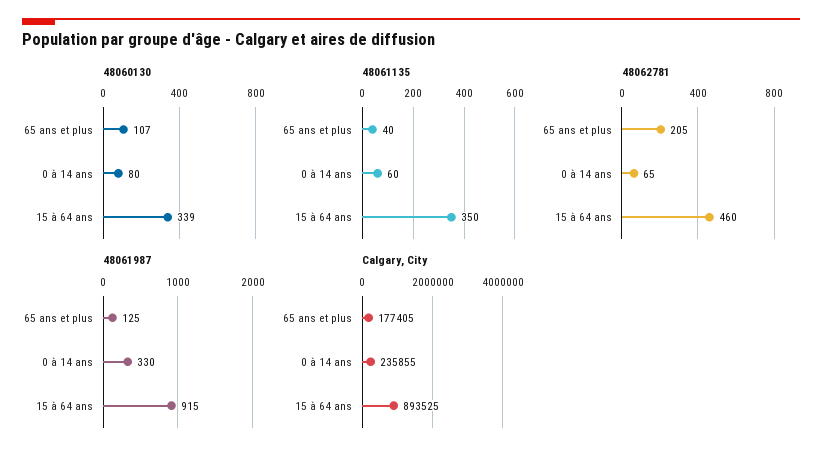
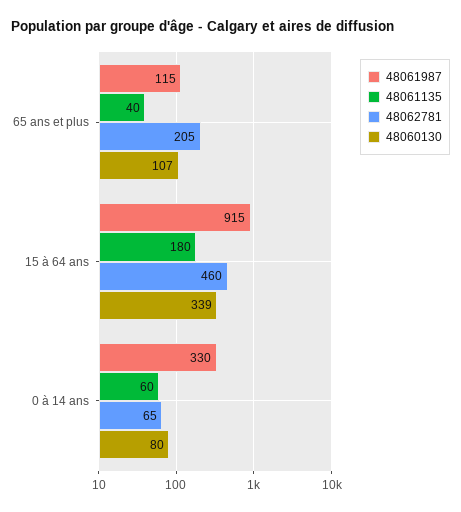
48061135, 15 à 64 ans: 350 -> 180
48061987, 65 ans et plus: 125 -> 115
Calgary, City, 65 ans et plus: 177405 -> none
Calgary, City, 0 à 14 ans: 235855 -> none
Calgary, City, 15 à 64 ans: 893525 -> none

